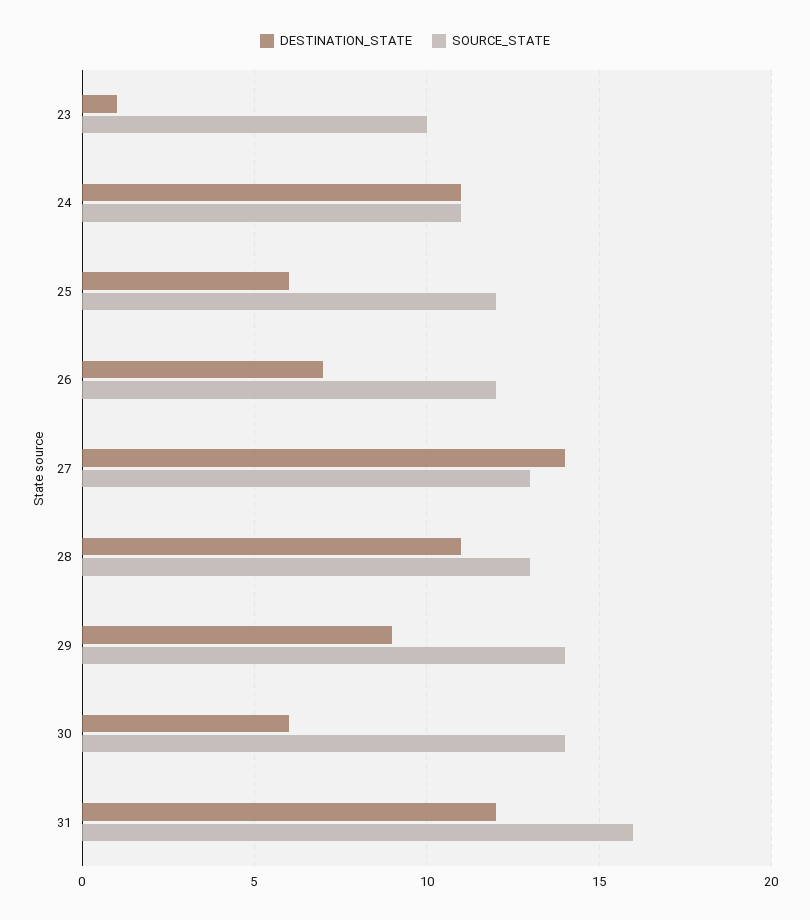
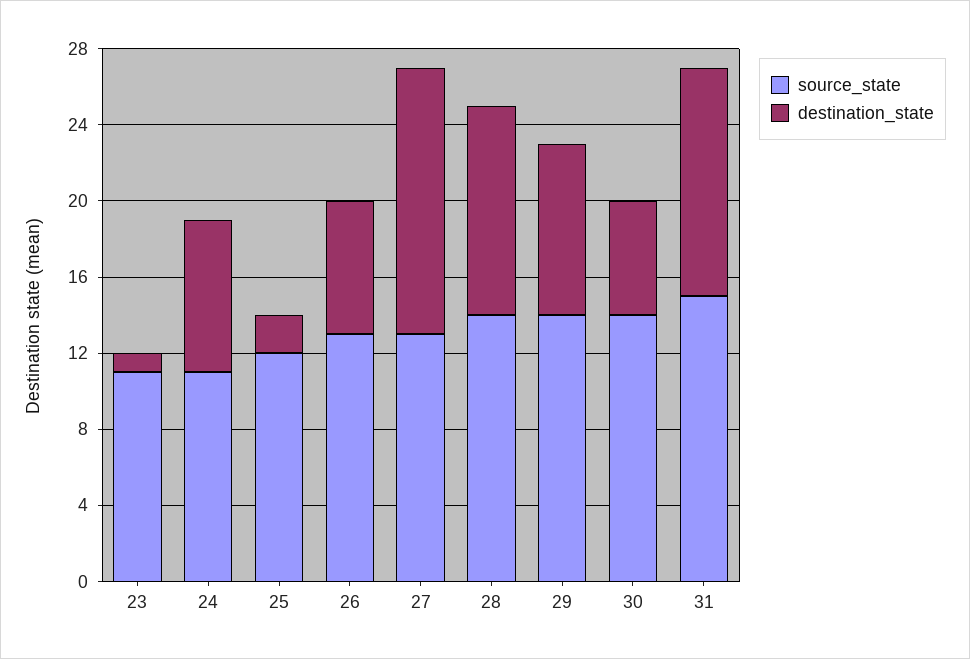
SOURCE_STATE, 23: 10 -> 11
DESTINATION_STATE, 24: 11 -> 8
DESTINATION_STATE, 25: 6 -> 2
SOURCE_STATE, 26: 12 -> 13
SOURCE_STATE, 28: 13 -> 14
SOURCE_STATE, 31: 16 -> 15

